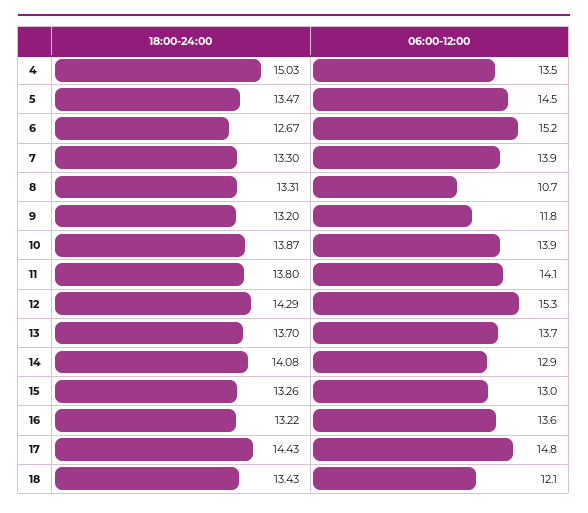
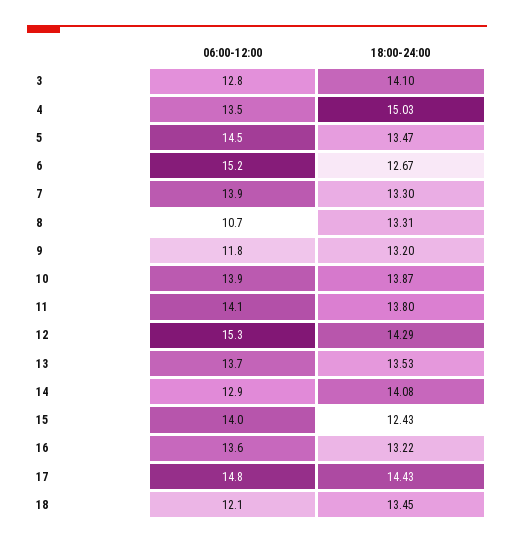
18:00-24:00, 13: 13.7 -> 13.53
18:00-24:00, 15: 13.26 -> 12.43
06:00-12:00, 15: 13 -> 14
18:00-24:00, 18: 13.43 -> 13.45
06:00-12:00, 3: none -> 12.8
18:00-24:00, 3: none -> 14.1

